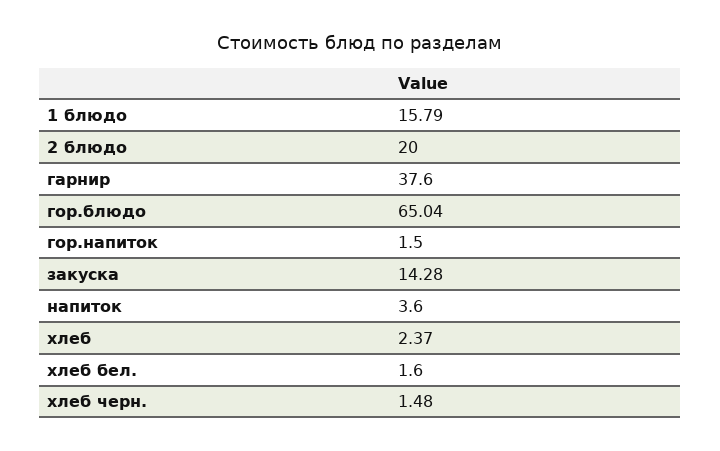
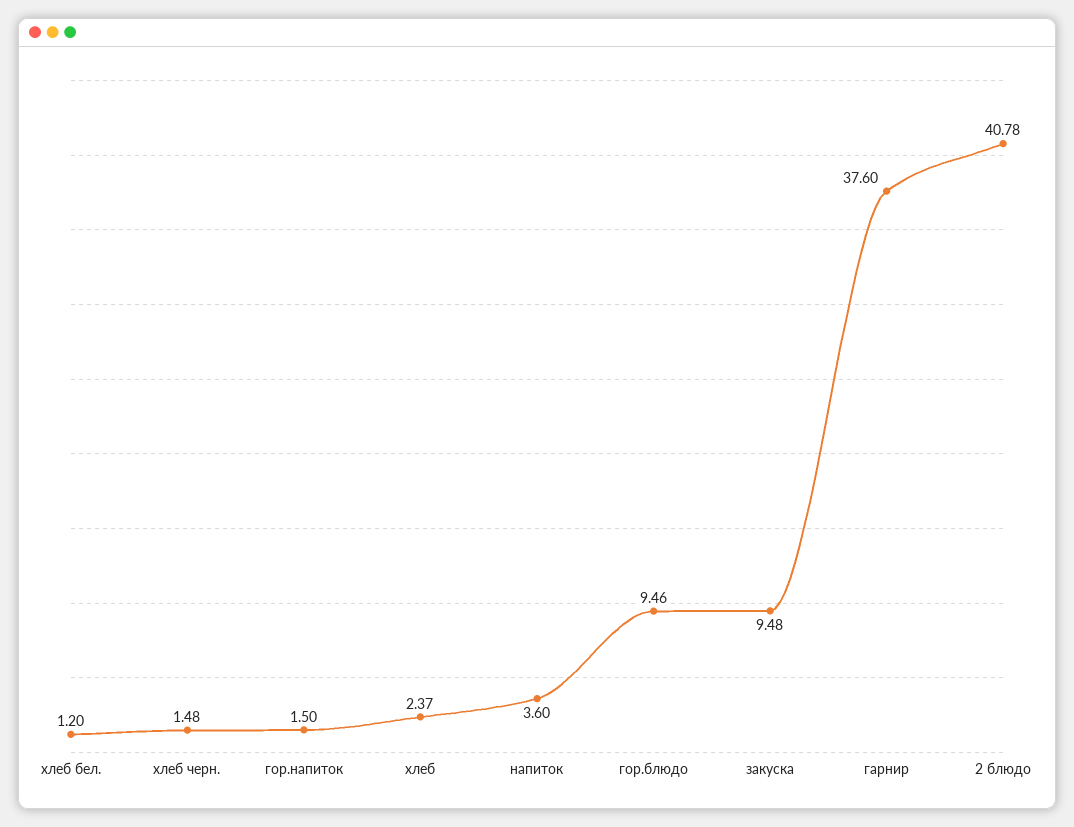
1 блюдо: 15.79 -> none
2 блюдо: 20 -> 40.78
гор.блюдо: 65.04 -> 9.46
закуска: 14.28 -> 9.48
хлеб бел.: 1.6 -> 1.2

